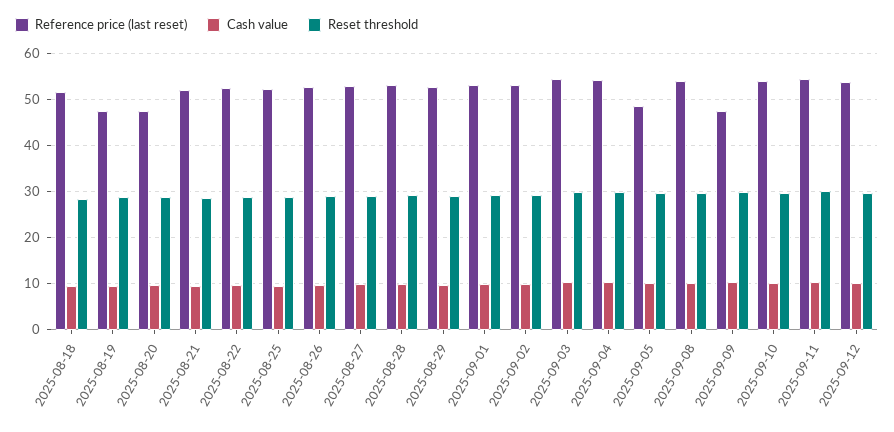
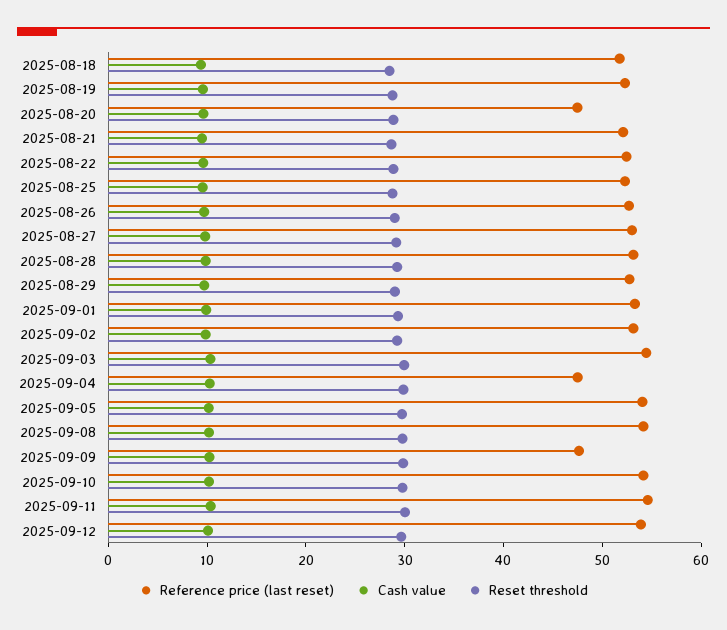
Reference price (last reset), 2025-08-19: 48 -> 52
Reference price (last reset), 2025-09-04: 54 -> 48
Reference price (last reset), 2025-09-05: 48 -> 54

